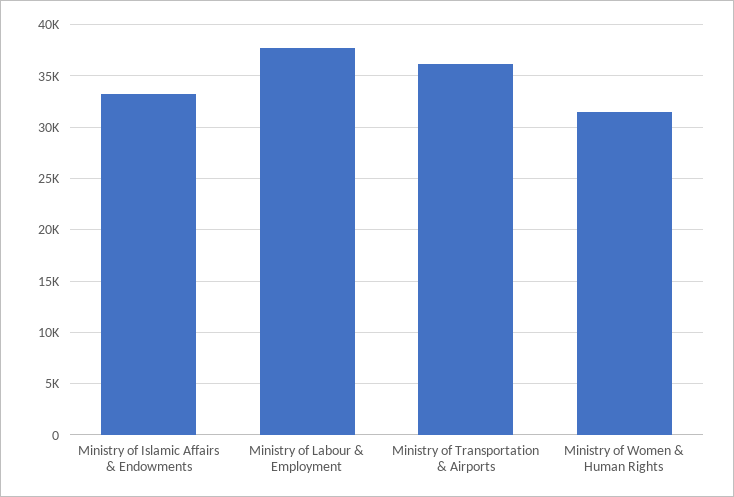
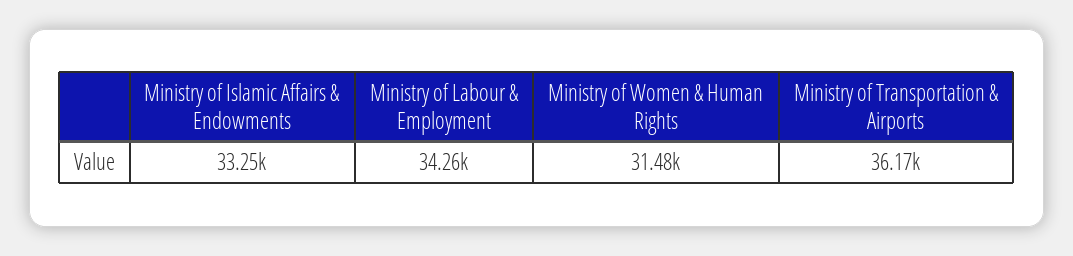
Ministry of Labour & Employment: 38000 -> 34260

